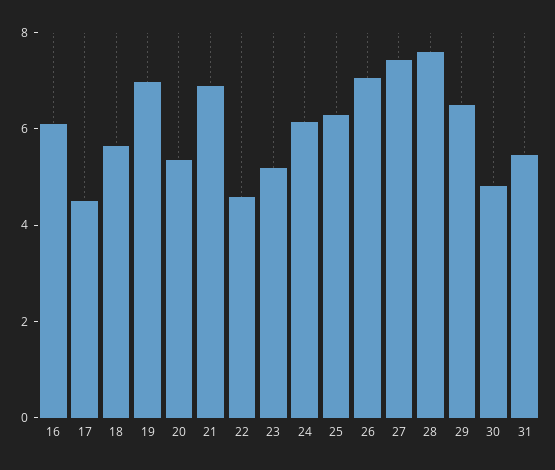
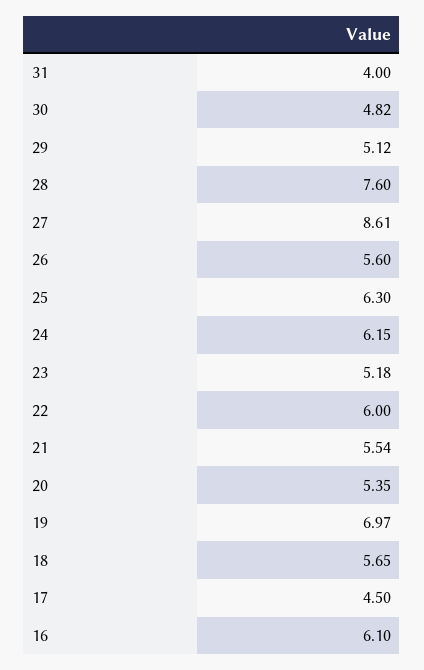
21: 7 -> 5.54
22: 4.5 -> 6
26: 7 -> 5.6
27: 7.5 -> 8.61
29: 6.5 -> 5.12
31: 5.5 -> 4

